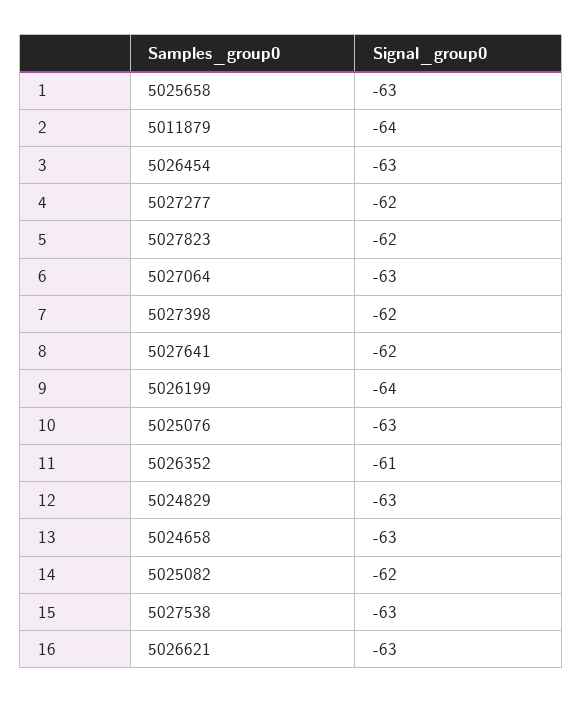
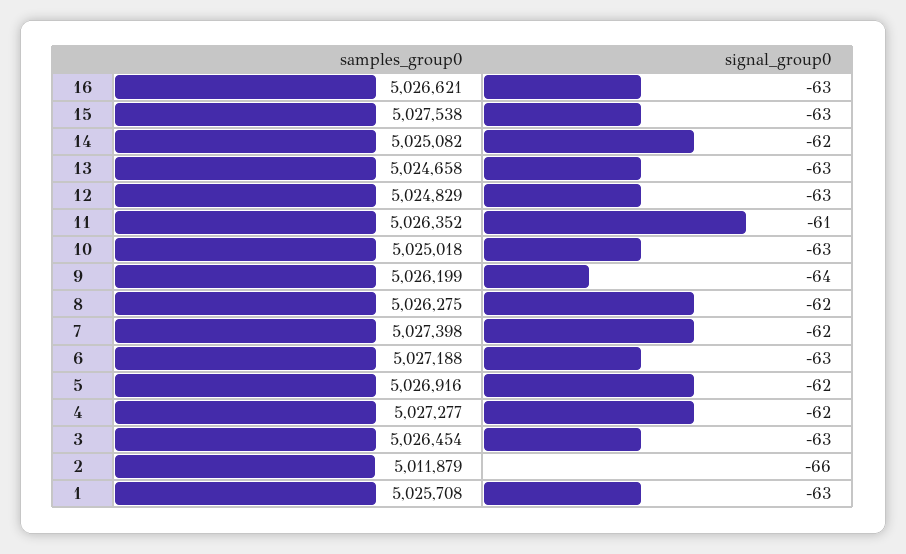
Samples_group0, 1: 5025658 -> 5025708
Signal_group0, 2: -64 -> -66
Samples_group0, 5: 5027823 -> 5026916
Samples_group0, 6: 5027064 -> 5027188
Samples_group0, 8: 5027641 -> 5026275
Samples_group0, 10: 5025076 -> 5025018

